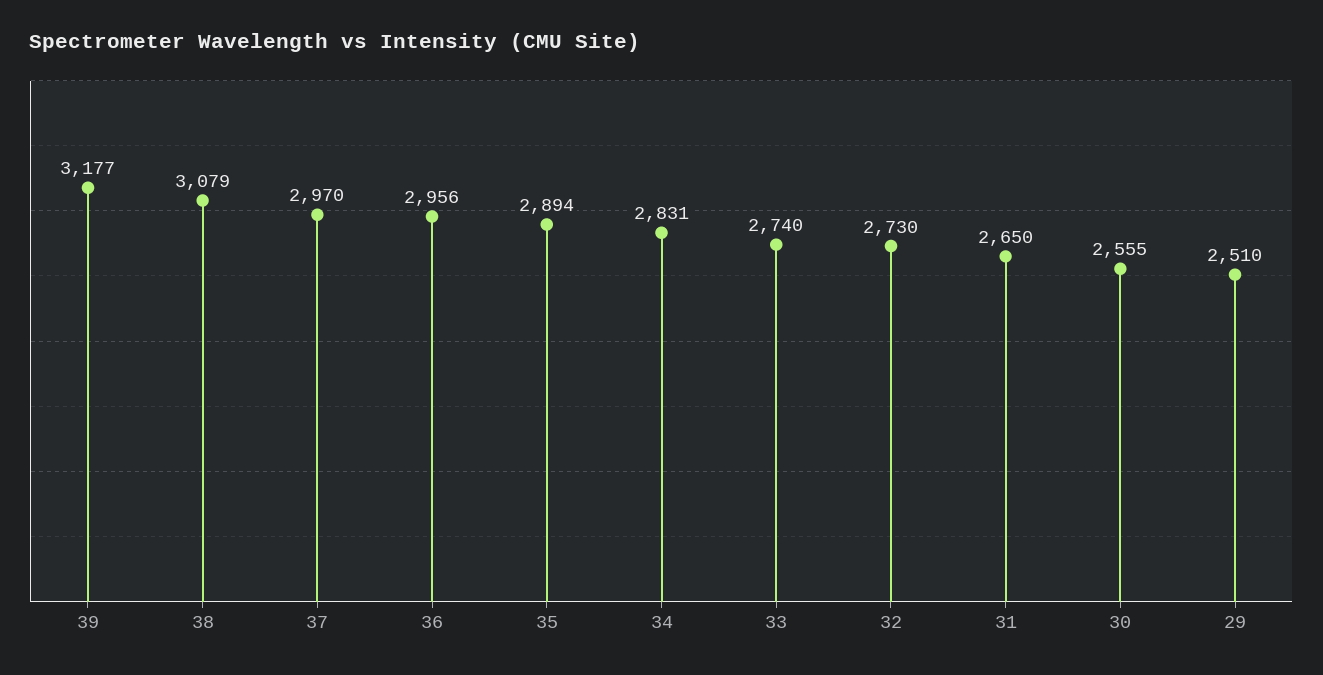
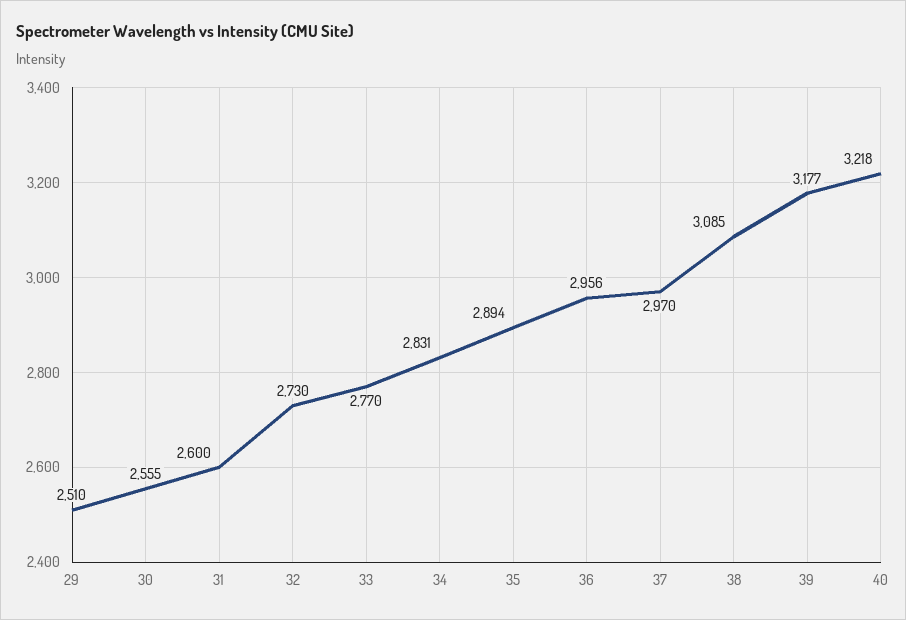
38: 3079 -> 3085
33: 2740 -> 2770
31: 2650 -> 2600
40: none -> 3218

